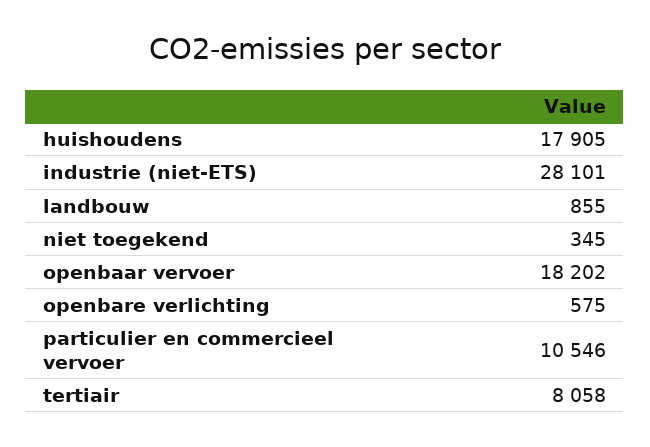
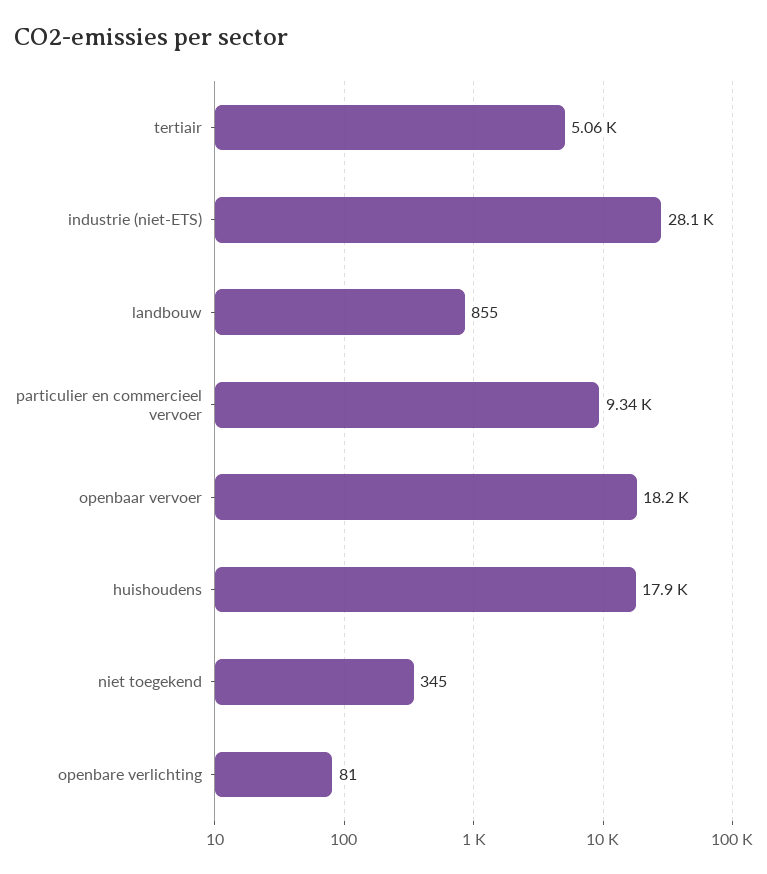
openbare verlichting: 575 -> 81
particulier en commercieel vervoer: 10546 -> 9340
tertiair: 8058 -> 5060

